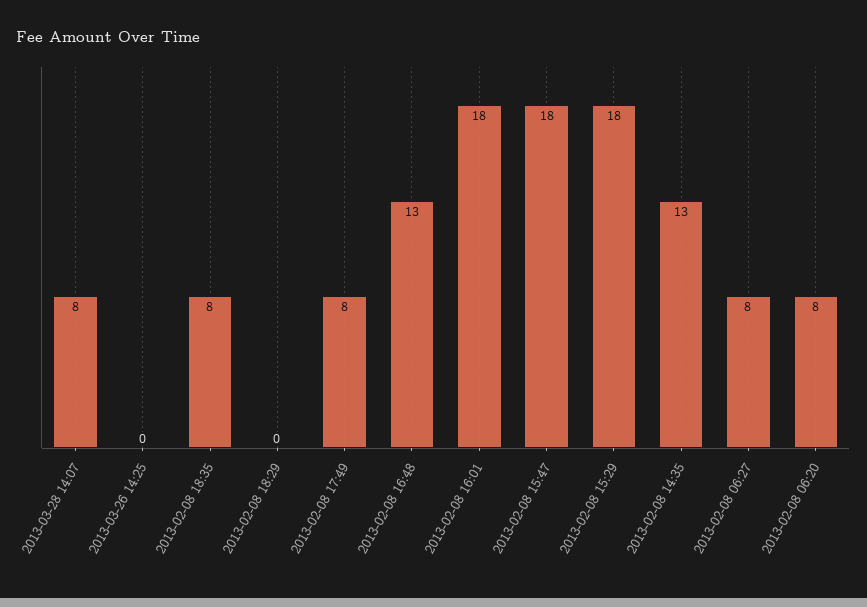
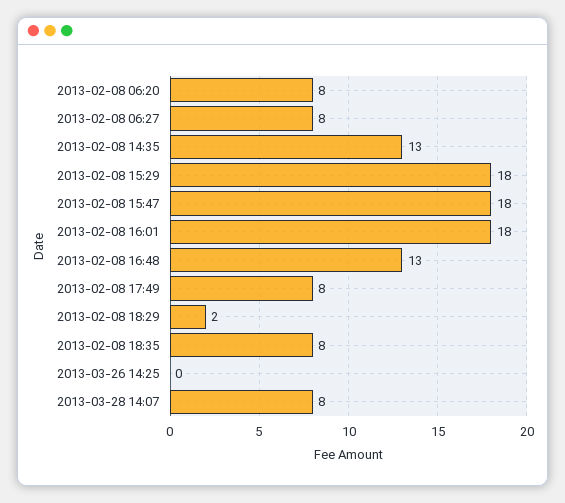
2013-02-08 18:29: 0 -> 2

